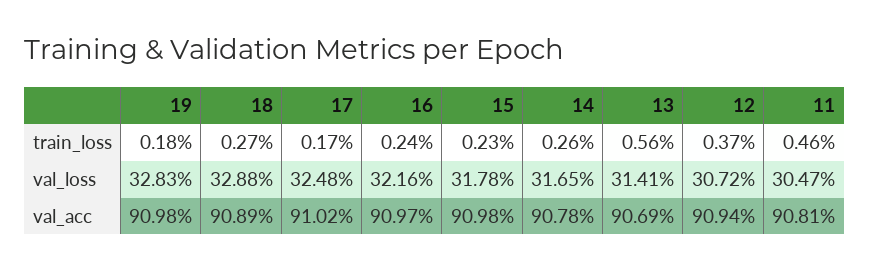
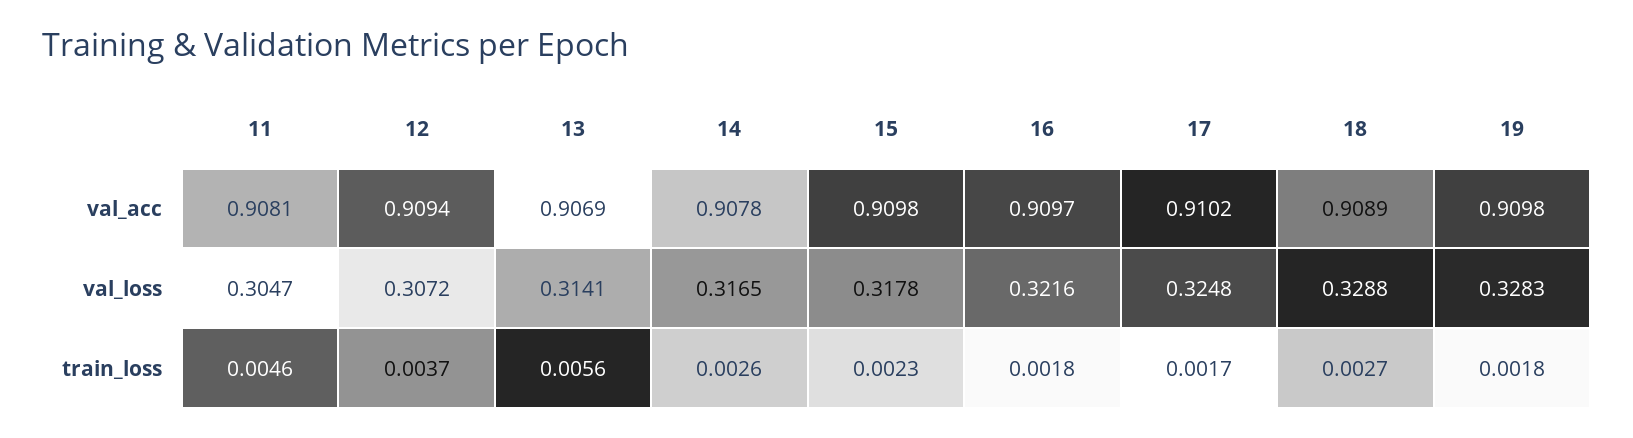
16, train_loss: 0.0024 -> 0.0018

